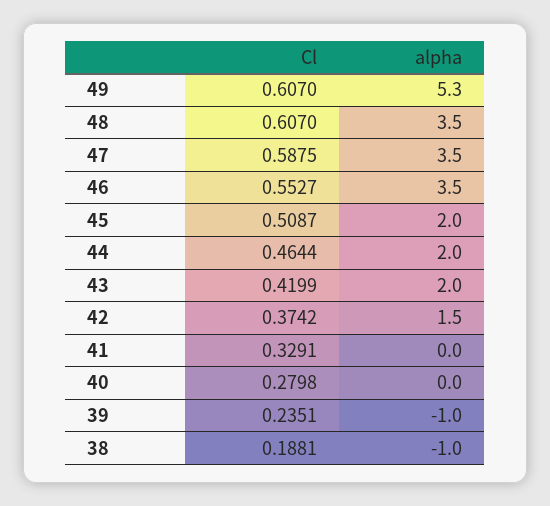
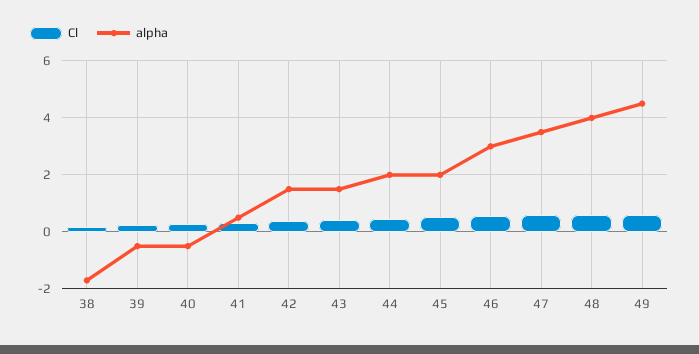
alpha, 49: 5.3 -> 4.5
alpha, 48: 3.5 -> 4
alpha, 46: 3.5 -> 3
alpha, 43: 2 -> 1.5
alpha, 41: 0 -> 0.5
alpha, 40: 0 -> -0.5
alpha, 39: -1 -> -0.5
alpha, 38: -1 -> -1.75

